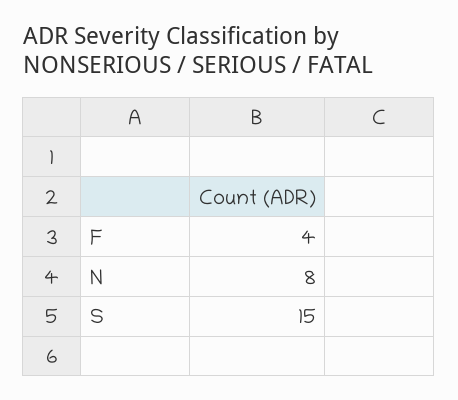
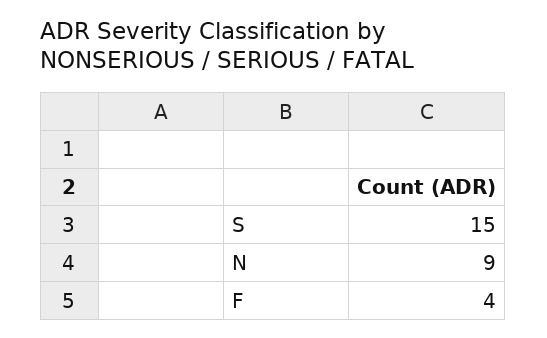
N: 8 -> 9

